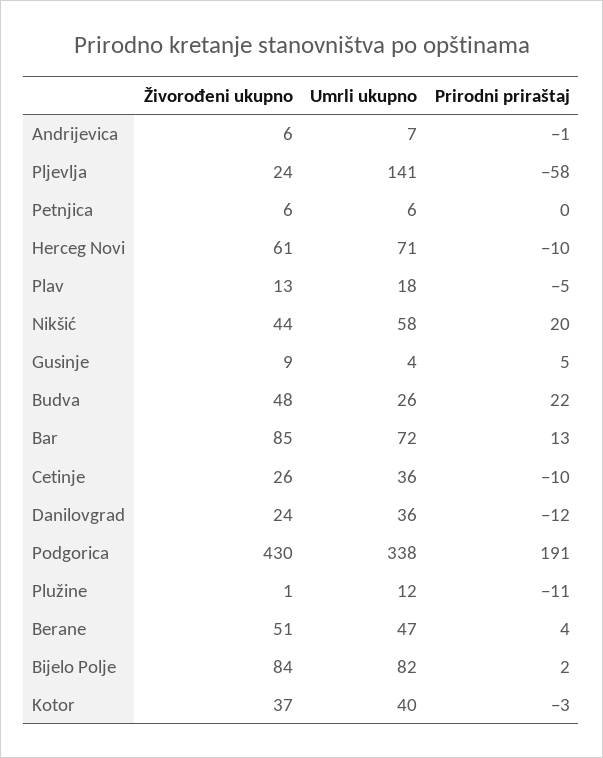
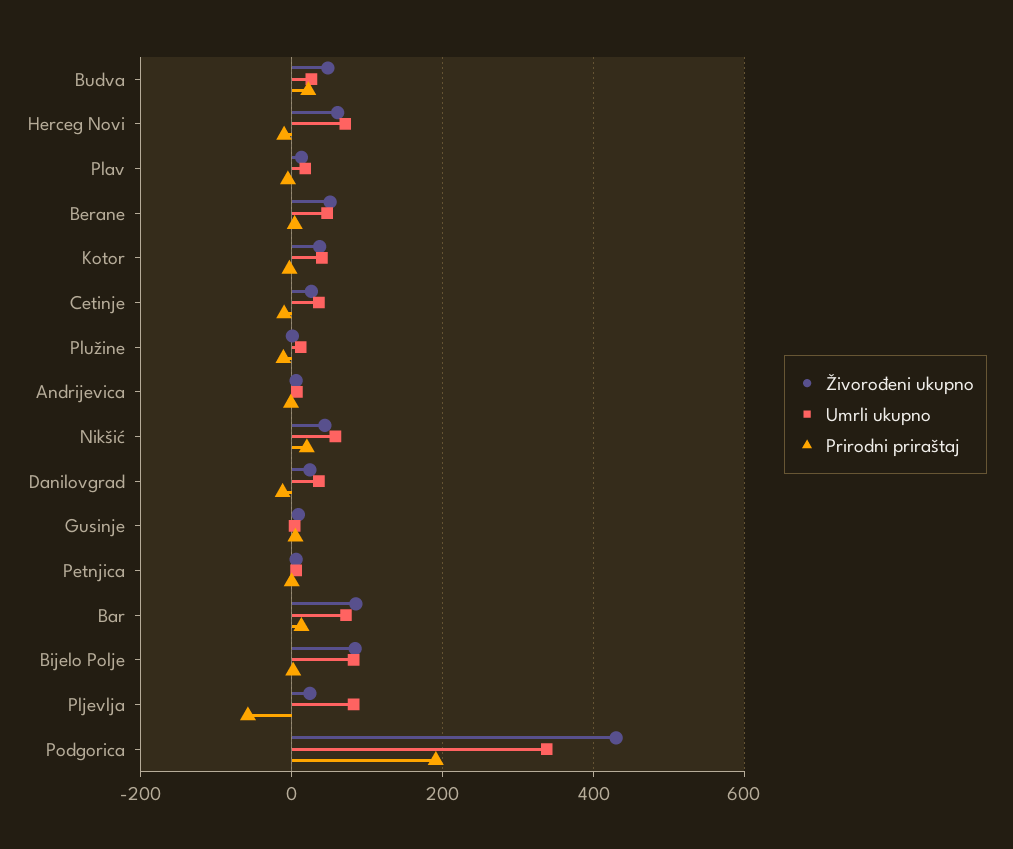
Umrli ukupno, Pljevlja: 141 -> 80

